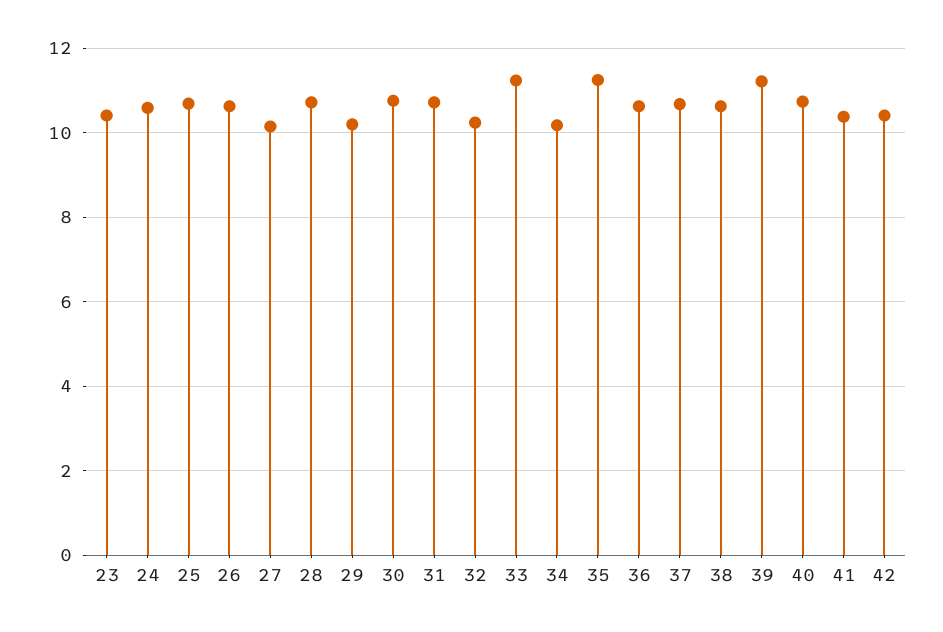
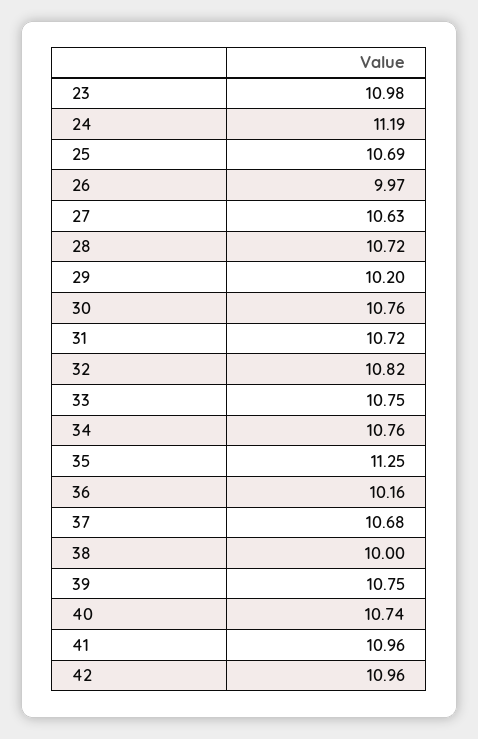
23: 10.4 -> 10.98
24: 10.6 -> 11.19
26: 10.6 -> 9.97
27: 10.2 -> 10.63
32: 10.2 -> 10.82
33: 11.2 -> 10.75
34: 10.2 -> 10.76
36: 10.6 -> 10.16
38: 10.6 -> 10
39: 11.2 -> 10.75
41: 10.4 -> 10.96
42: 10.4 -> 10.96

